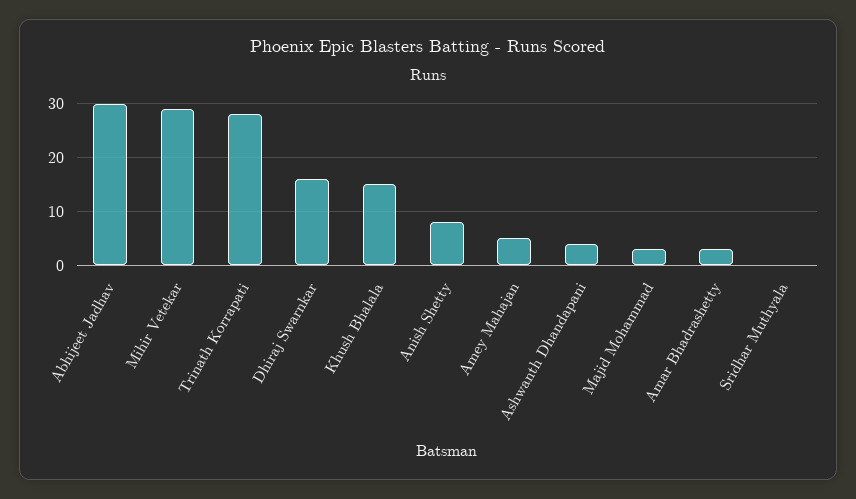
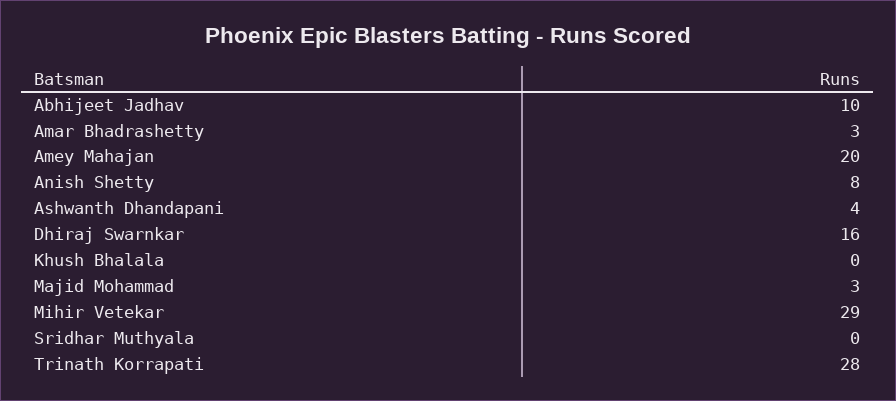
Abhijeet Jadhav: 30 -> 10
Khush Bhalala: 15 -> 0
Amey Mahajan: 5 -> 20

